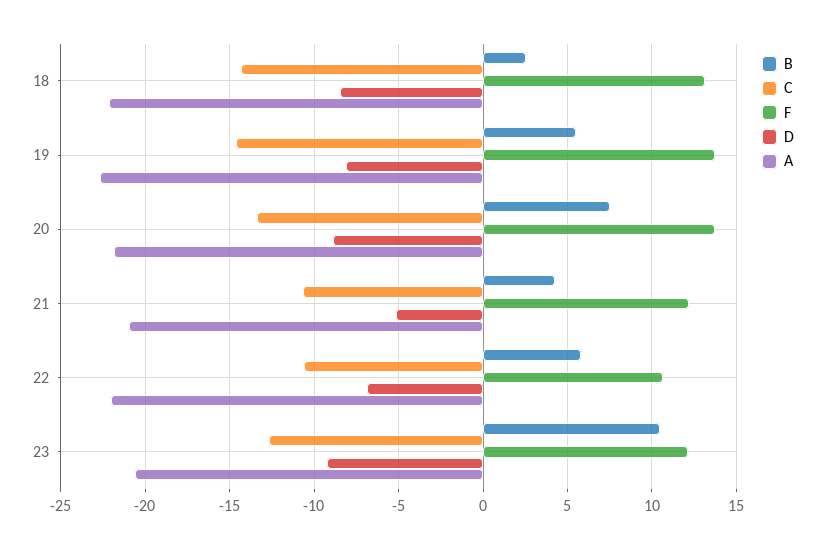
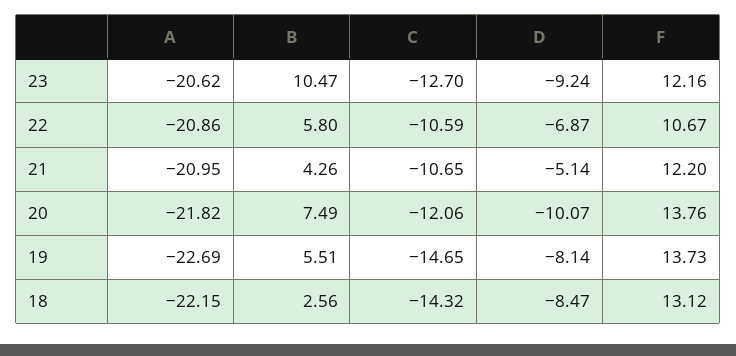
C, 20: -13.5 -> -12.06
D, 20: -9 -> -10.07
A, 22: -22 -> -20.86

